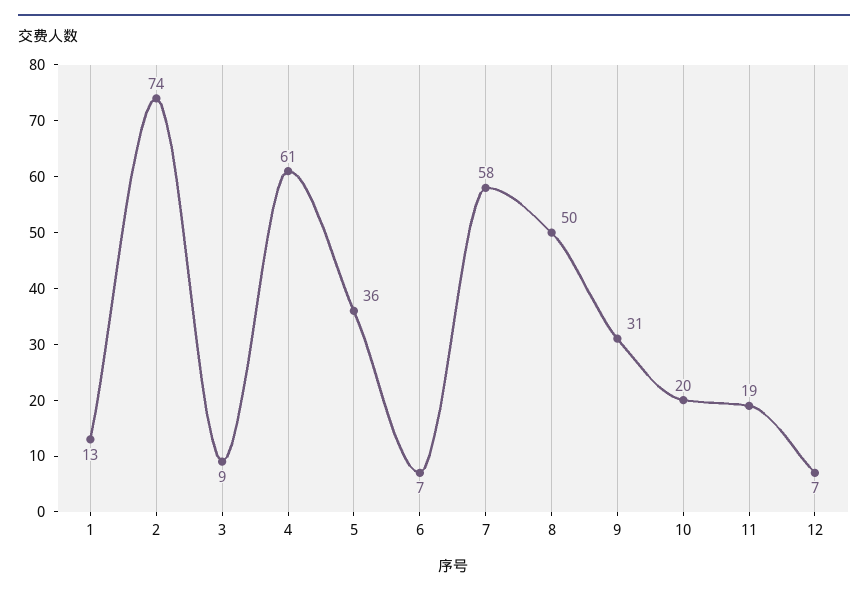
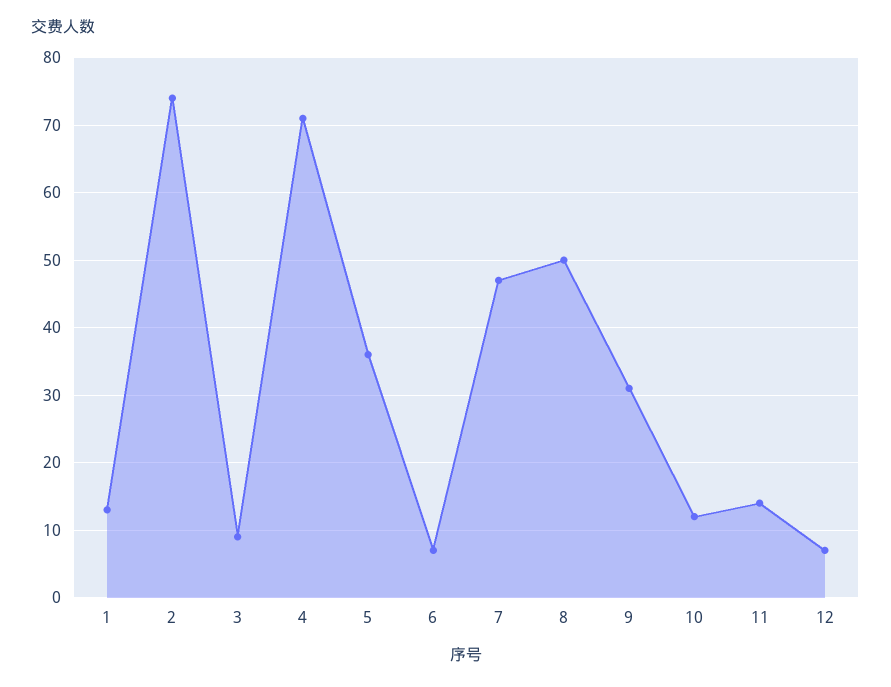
4: 61 -> 71
7: 58 -> 47
10: 20 -> 12
11: 19 -> 14

